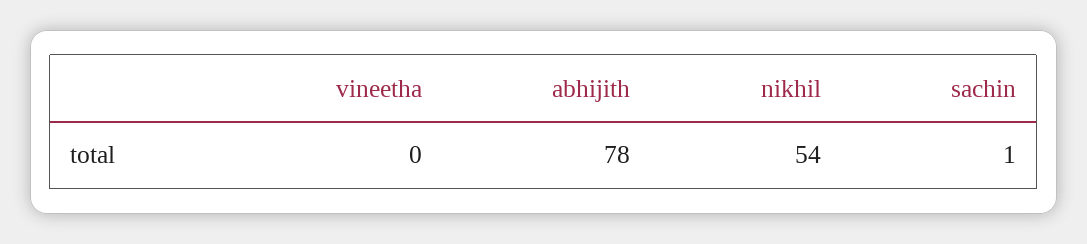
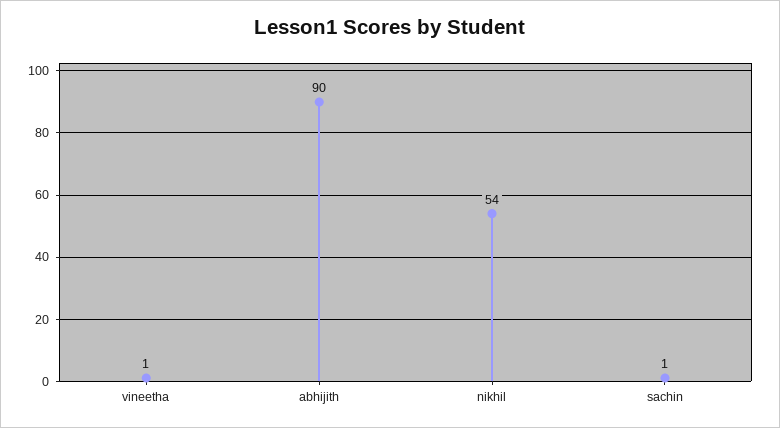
vineetha: 0 -> 1
abhijith: 78 -> 90

